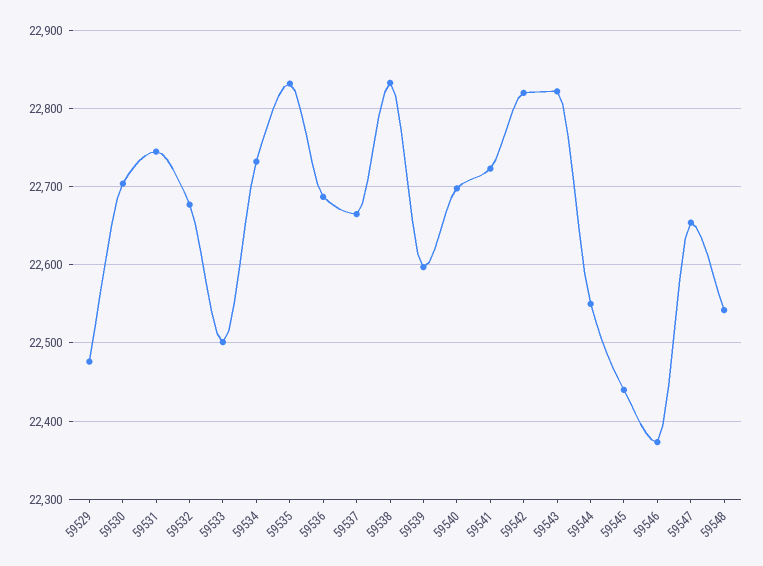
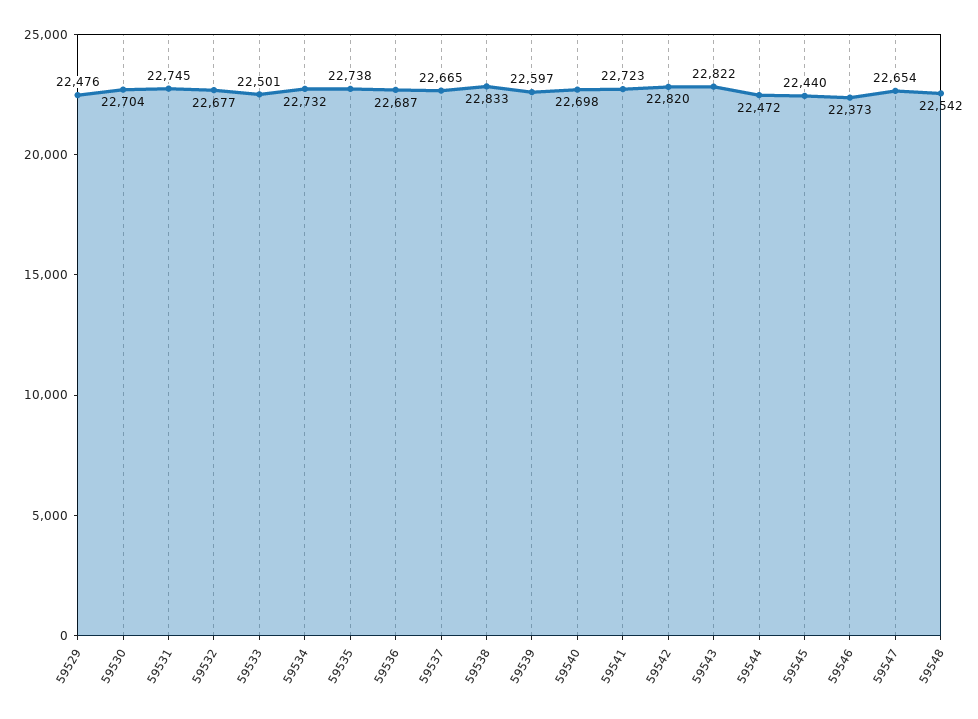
59535: 22830 -> 22738
59544: 22550 -> 22472

